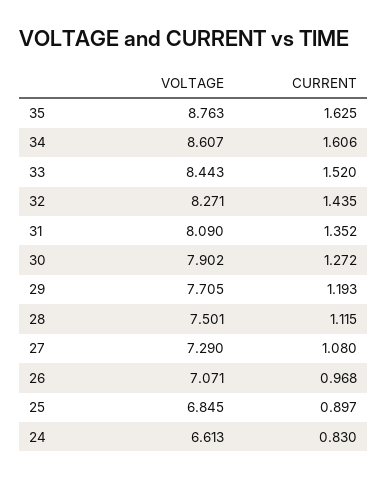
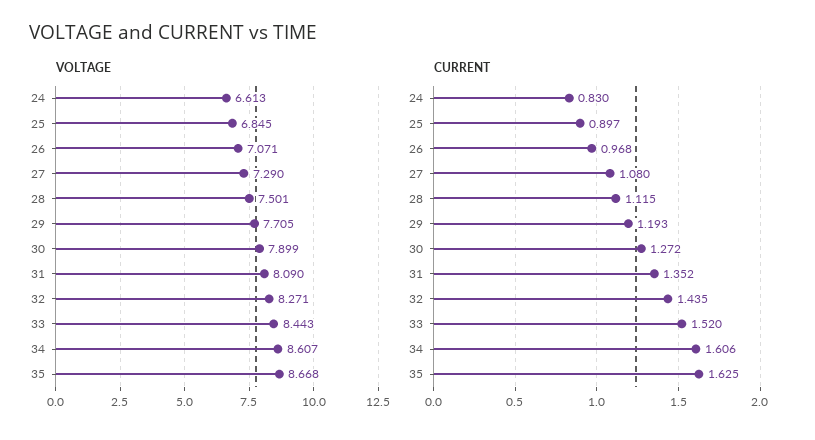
VOLTAGE, 35: 8.763 -> 8.668
VOLTAGE, 30: 7.902 -> 7.899

